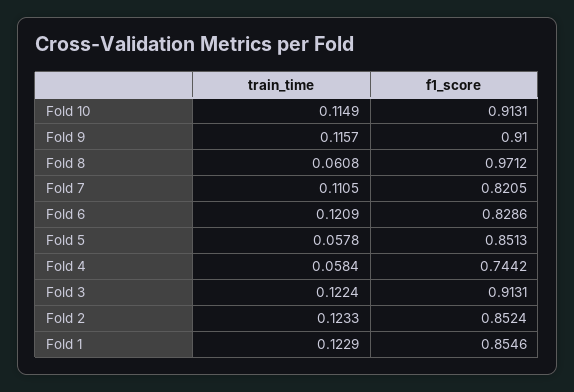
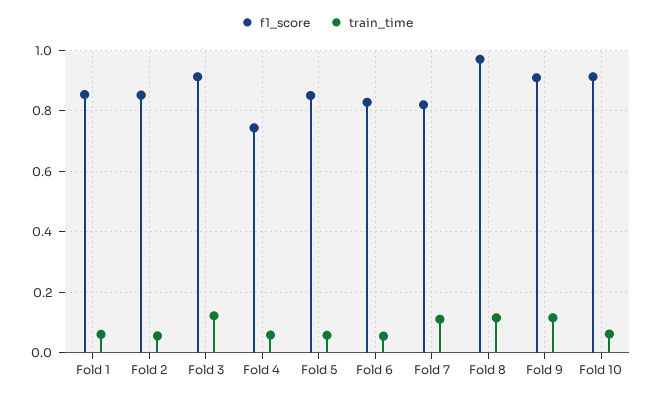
train_time, Fold 10: 0.1149 -> 0.06
train_time, Fold 8: 0.0608 -> 0.12
train_time, Fold 6: 0.1209 -> 0.06
train_time, Fold 2: 0.1233 -> 0.06
train_time, Fold 1: 0.1229 -> 0.06

